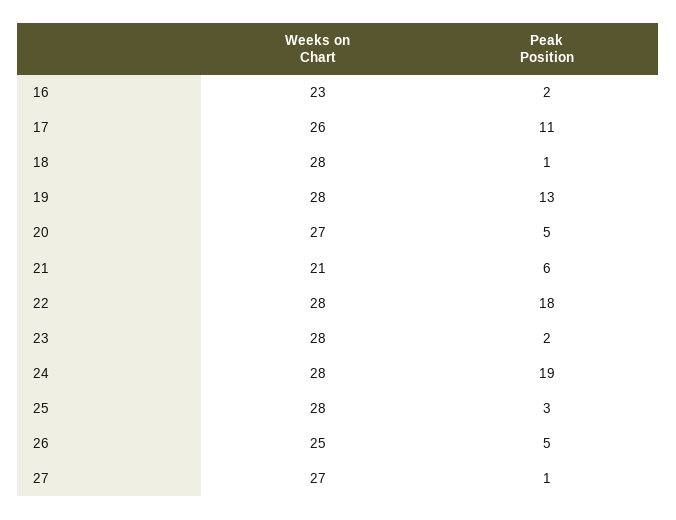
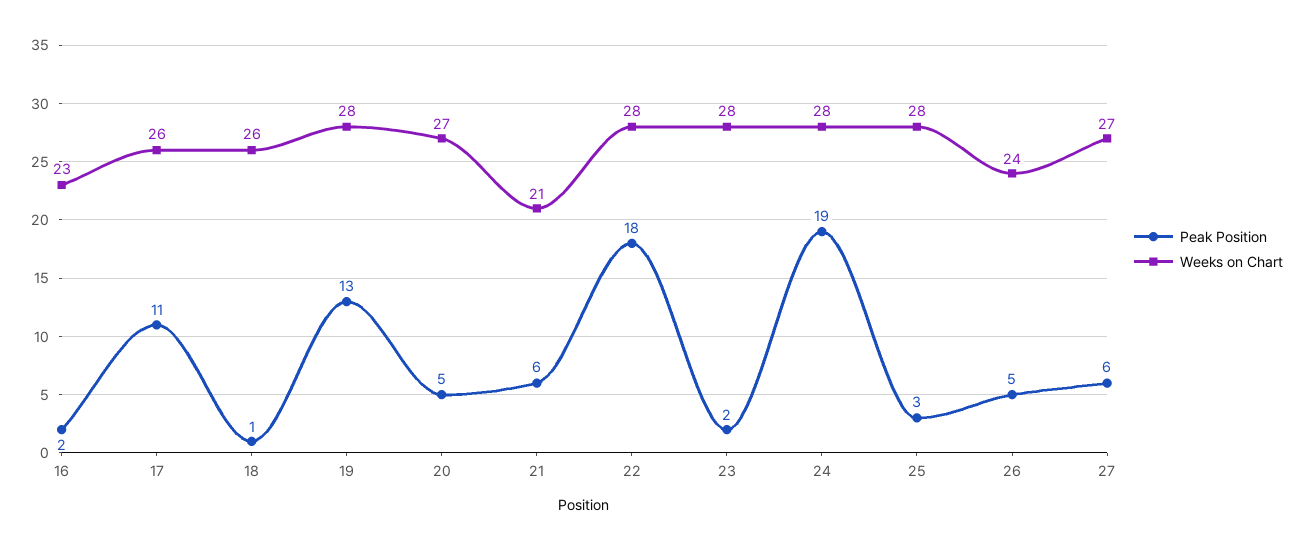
Weeks on Chart, 18: 28 -> 26
Weeks on Chart, 26: 25 -> 24
Peak Position, 27: 1 -> 6

